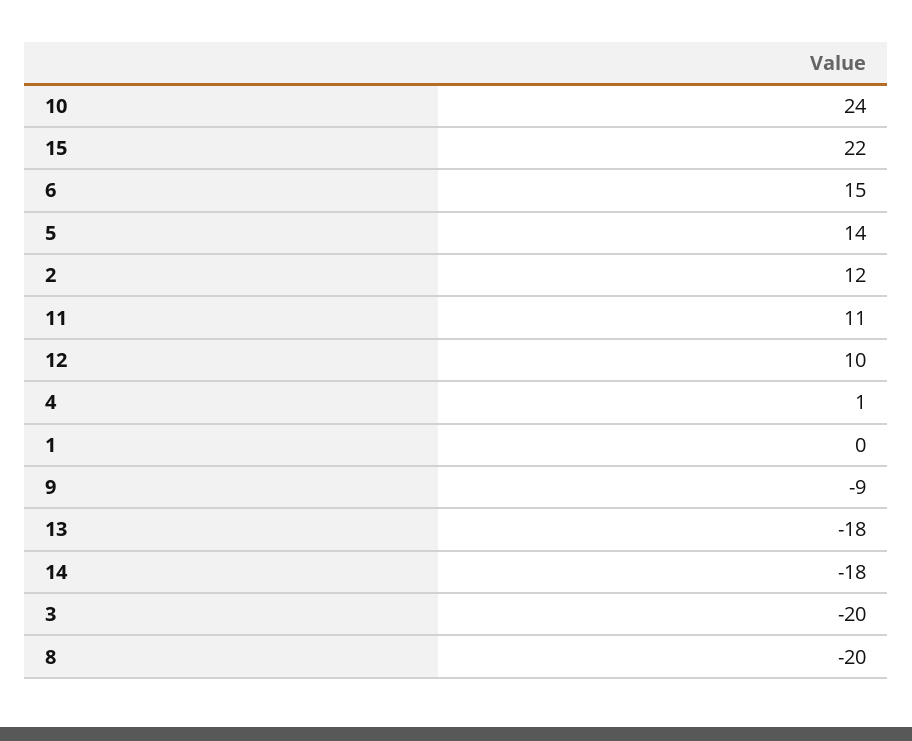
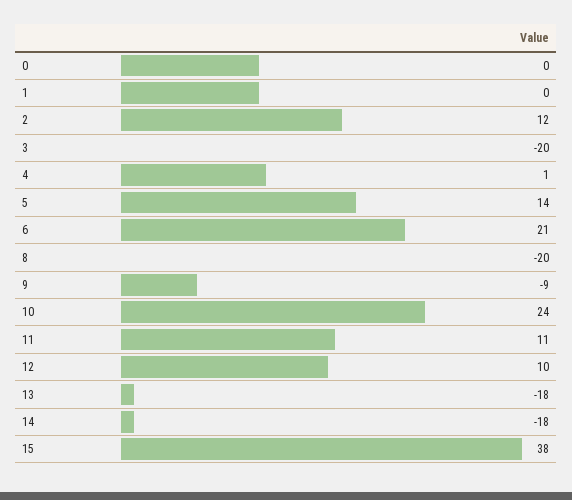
15: 22 -> 38
6: 15 -> 21
0: none -> 0

